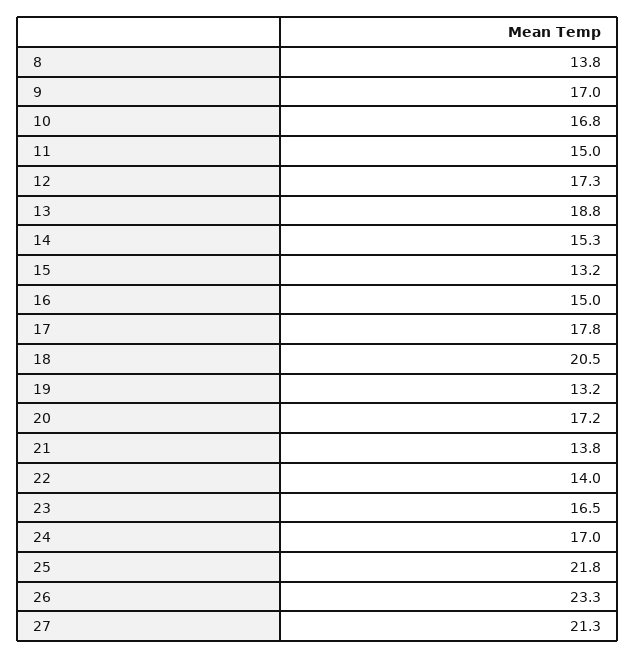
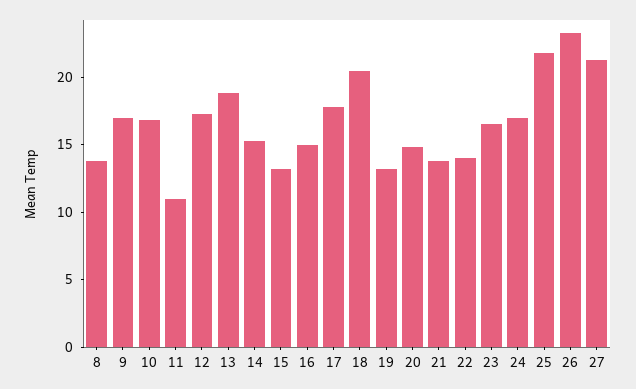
11: 15 -> 11
20: 17.2 -> 15

